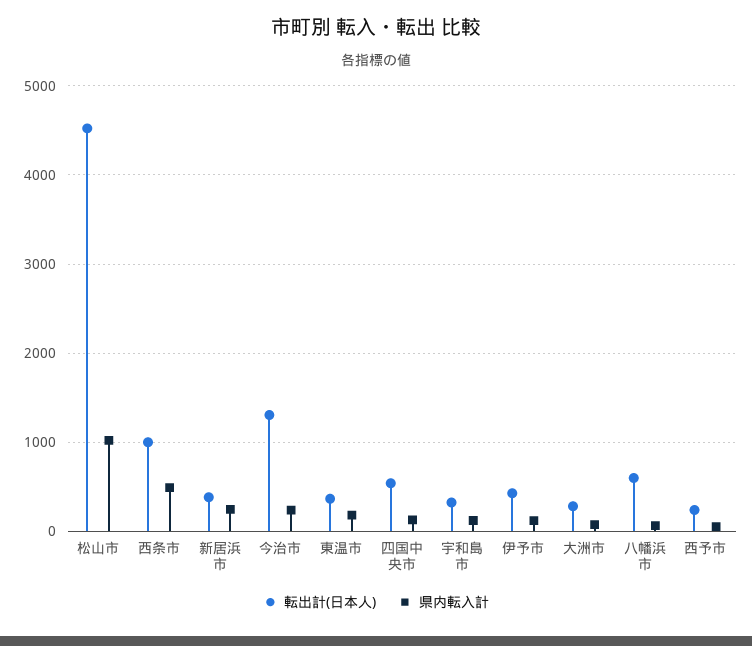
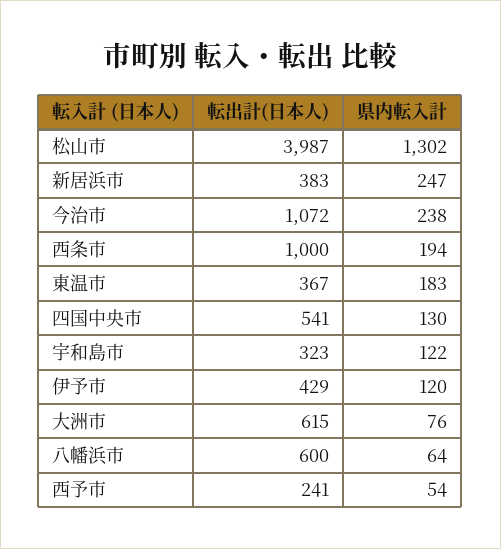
転出計(日本人), 松山市: 4500 -> 3987
県内転入計, 松山市: 1000 -> 1302
県内転入計, 西条市: 500 -> 194
転出計(日本人), 今治市: 1300 -> 1072
転出計(日本人), 大洲市: 300 -> 615

